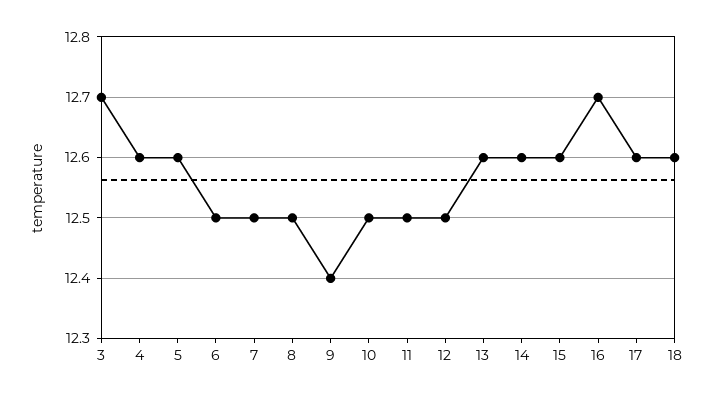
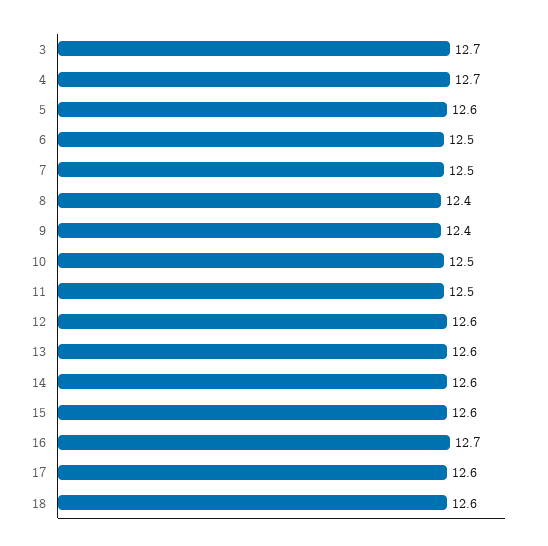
4: 12.6 -> 12.7
8: 12.5 -> 12.4
12: 12.5 -> 12.6

